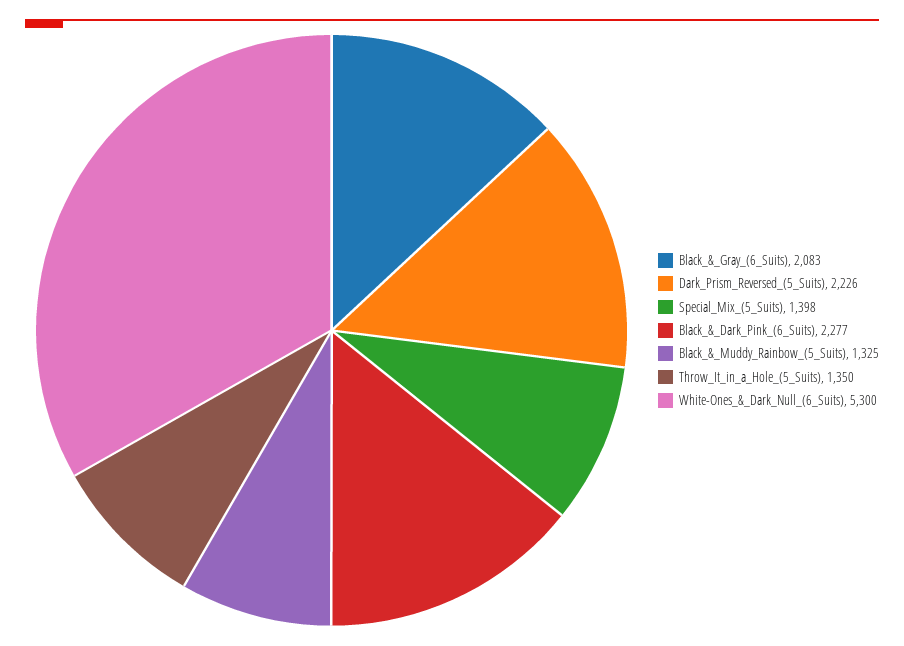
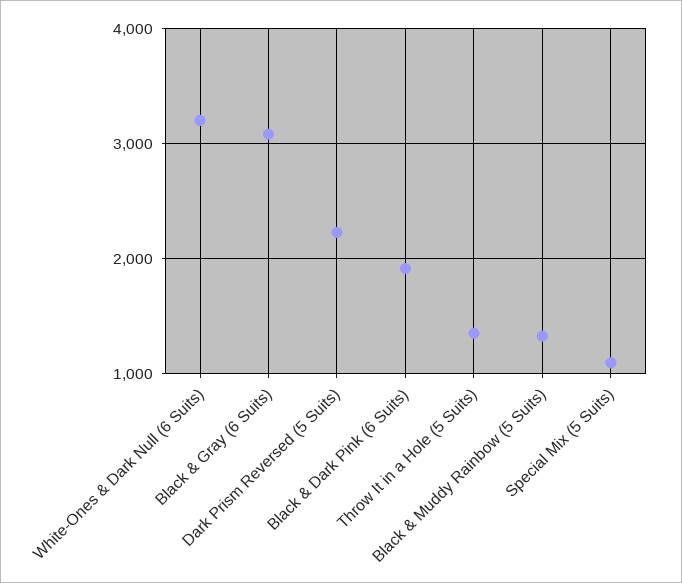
Black_&_Gray_(6_Suits): 2083 -> 3100
Special_Mix_(5_Suits): 1398 -> 1100
Black_&_Dark_Pink_(6_Suits): 2277 -> 1900
White-Ones_&_Dark_Null_(6_Suits): 5300 -> 3200

